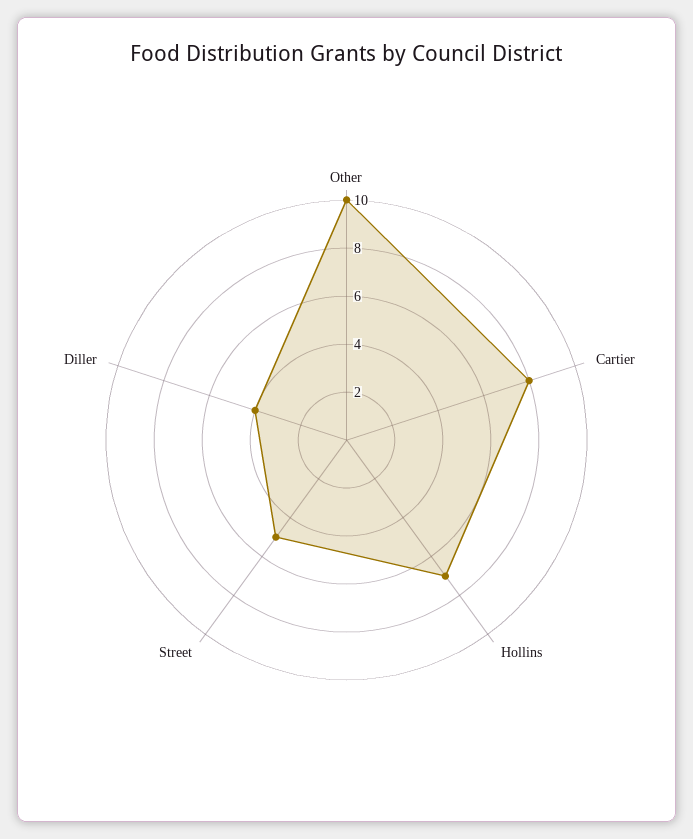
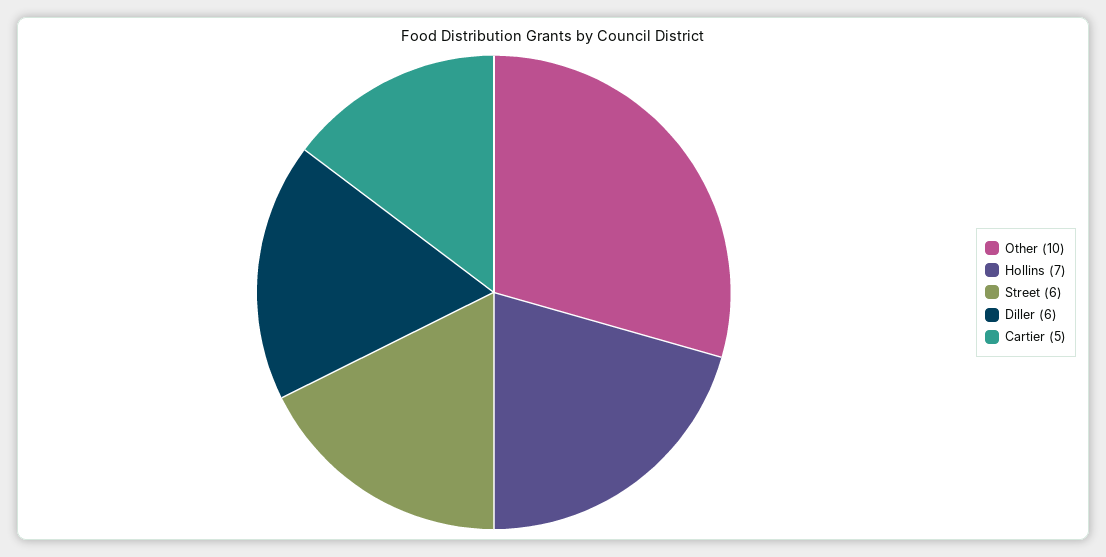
Cartier: 8 -> 5
Street: 5 -> 6
Diller: 4 -> 6

